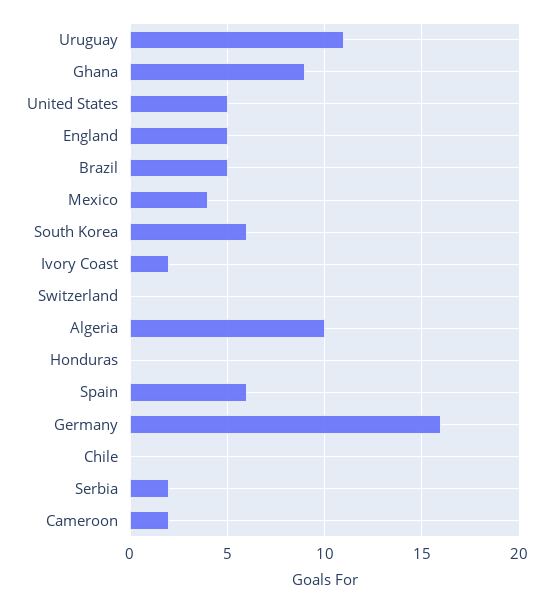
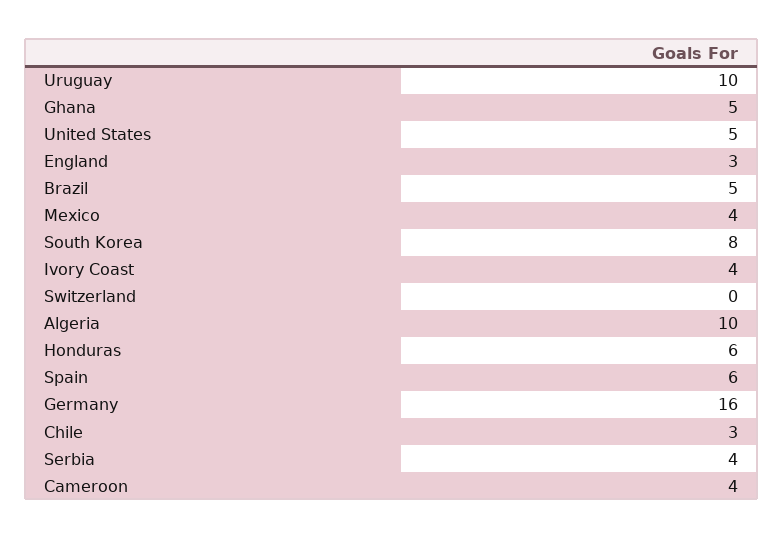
Uruguay: 11 -> 10
Ghana: 9 -> 5
England: 5 -> 3
South Korea: 6 -> 8
Ivory Coast: 2 -> 4
Honduras: 0 -> 6
Chile: 0 -> 3
Serbia: 2 -> 4
Cameroon: 2 -> 4

